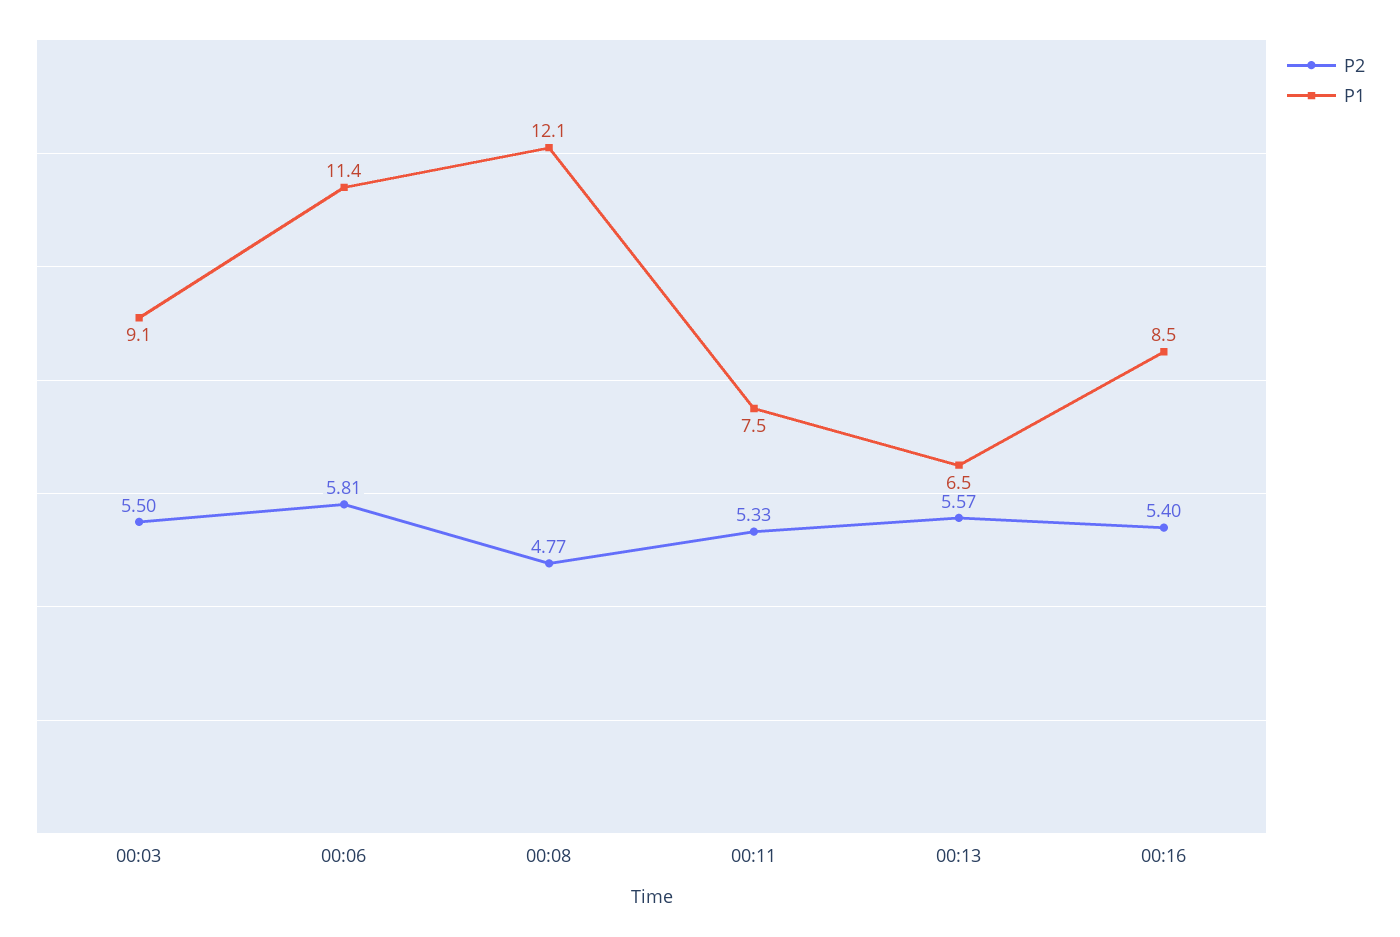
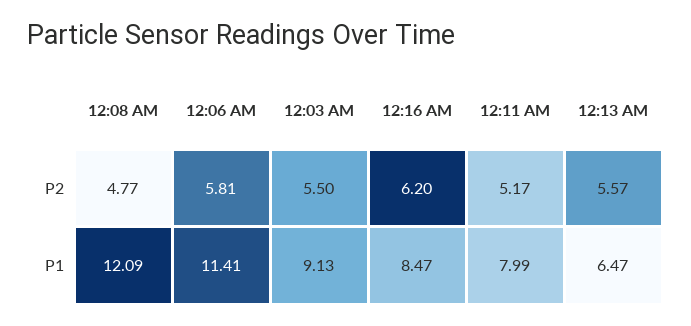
P2, 00:11: 5.33 -> 5.17
P1, 00:11: 7.5 -> 7.99
P2, 00:16: 5.4 -> 6.2

